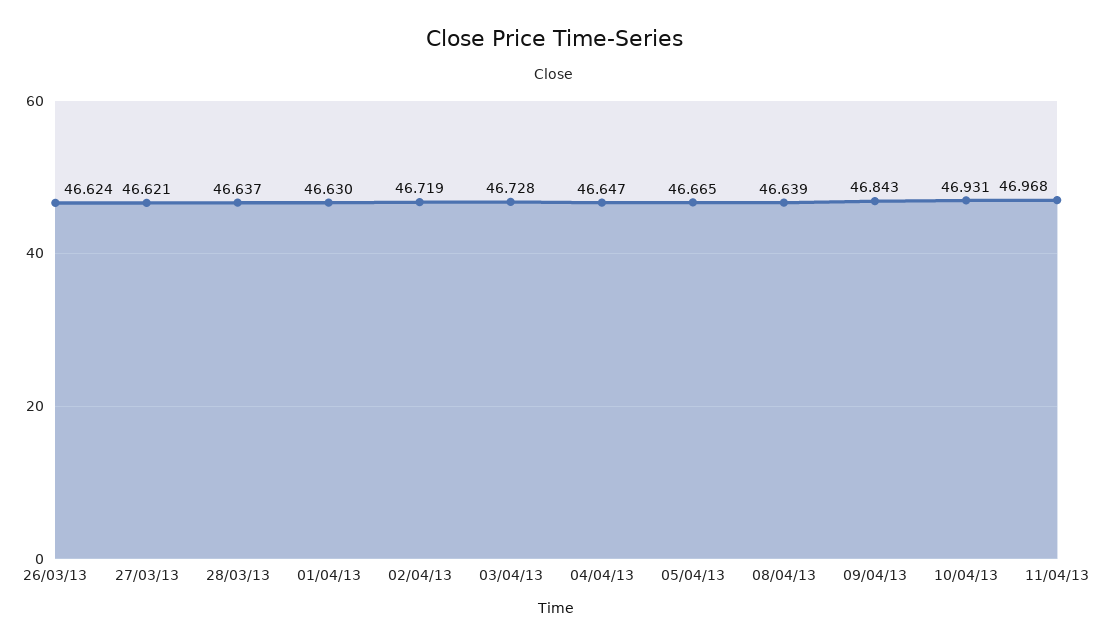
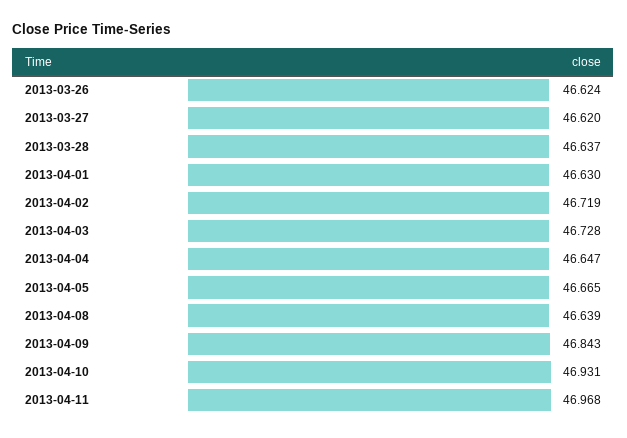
27/03/13: 46.621 -> 46.62

